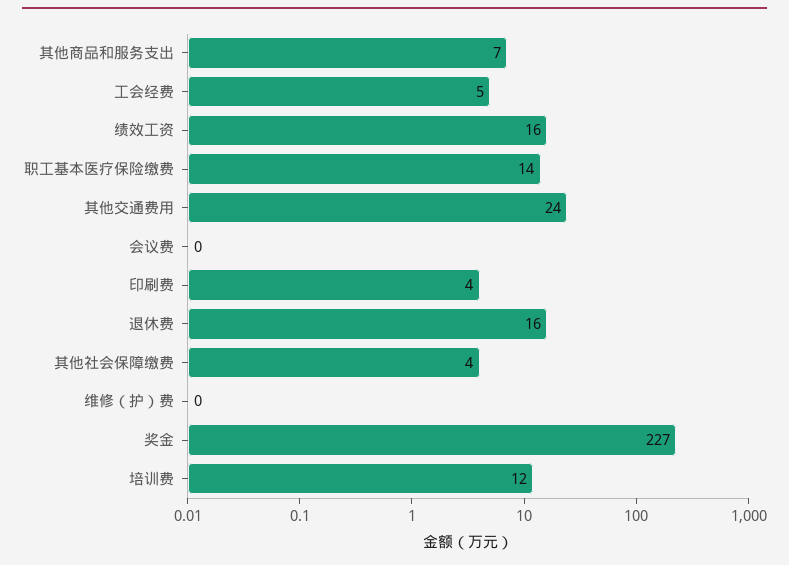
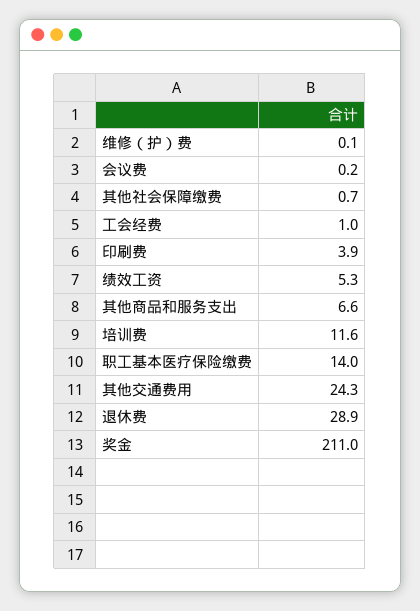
工会经费: 5 -> 1
绩效工资: 16 -> 5.3
退休费: 16 -> 28.9
其他社会保障缴费: 4 -> 0.7
奖金: 227 -> 211

